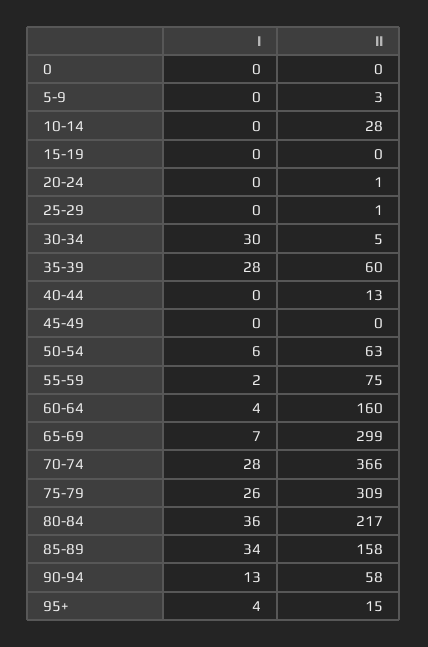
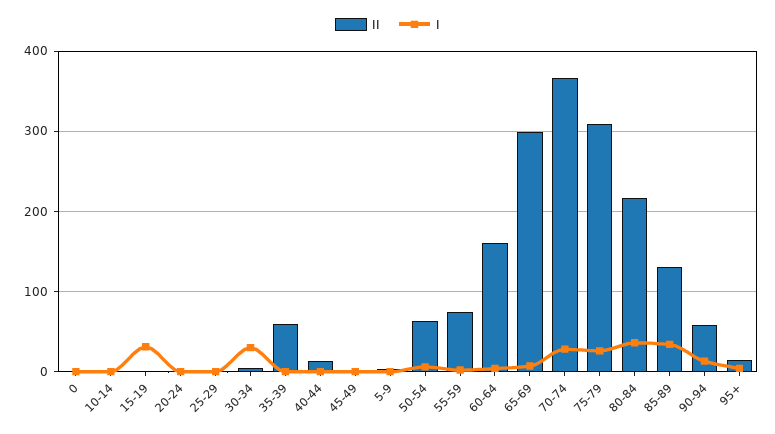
II, 10-14: 28 -> 0
I, 15-19: 0 -> 30
I, 35-39: 28 -> 0
II, 85-89: 158 -> 130

